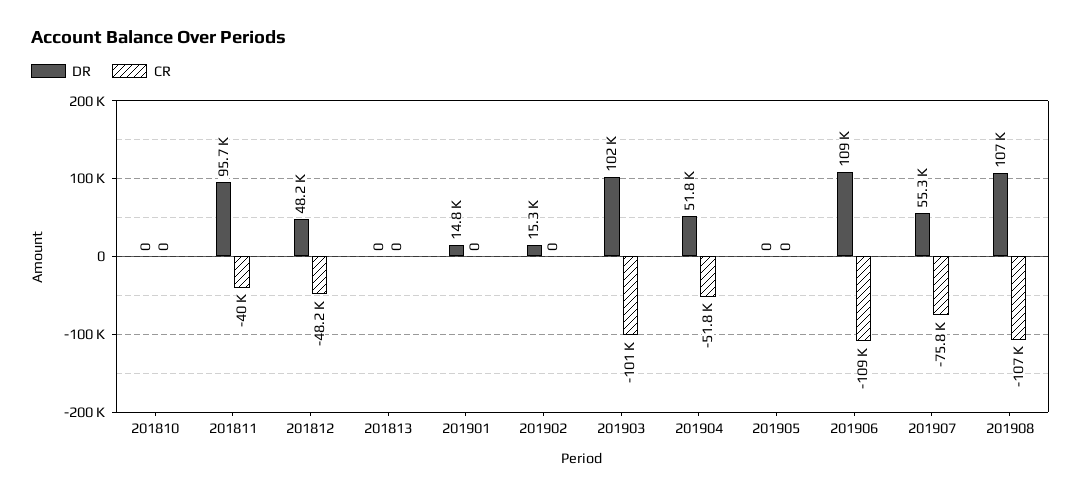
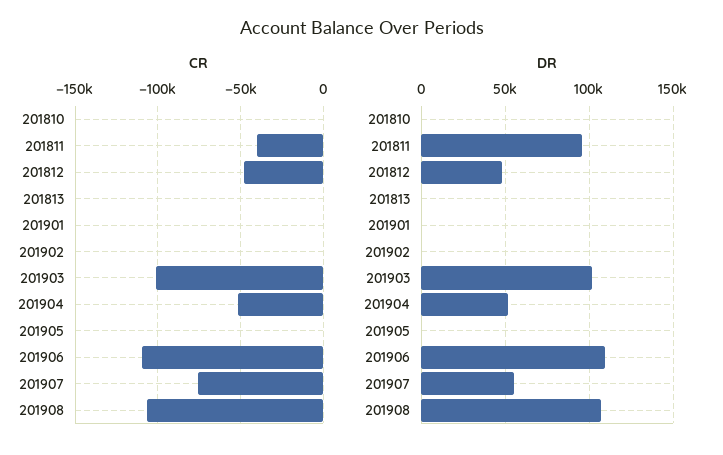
DR, 201901: 14800 -> 0
DR, 201902: 15300 -> 0

